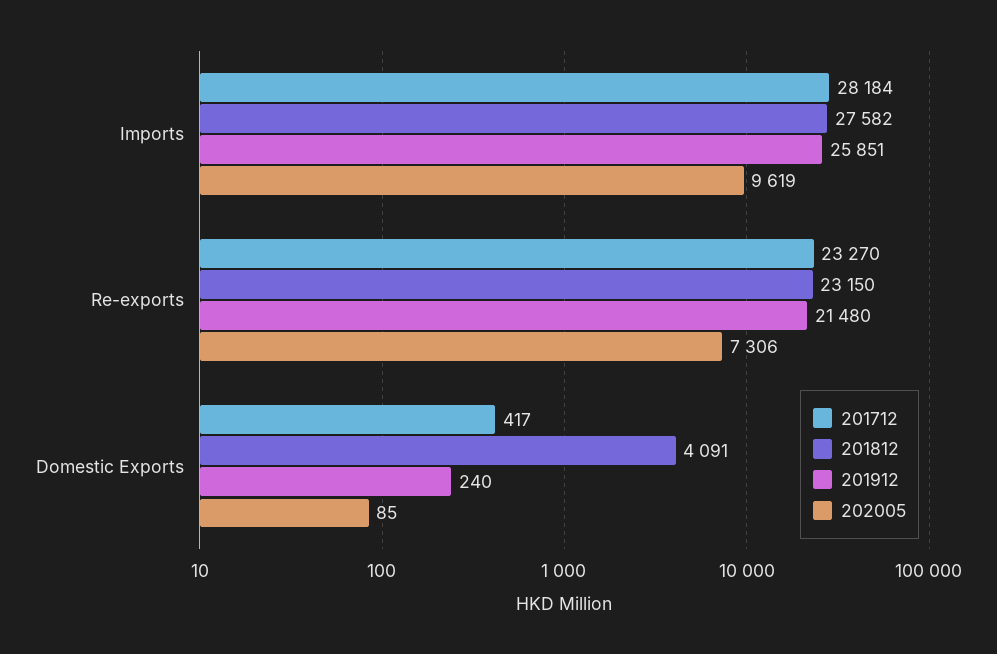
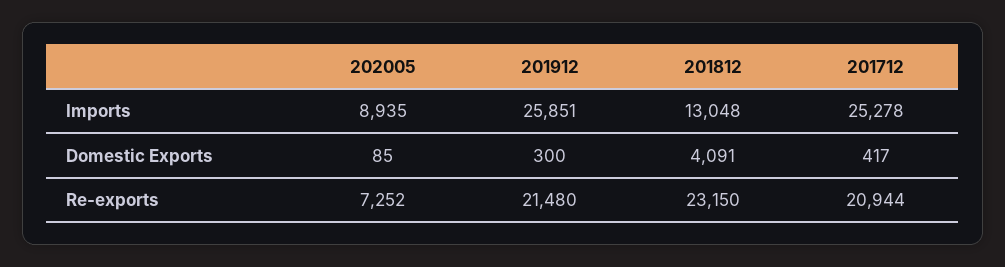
201712, Imports: 28184 -> 25278
201812, Imports: 27582 -> 13048
202005, Imports: 9619 -> 8935
201712, Re-exports: 23270 -> 20944
202005, Re-exports: 7306 -> 7252
201912, Domestic Exports: 240 -> 300

